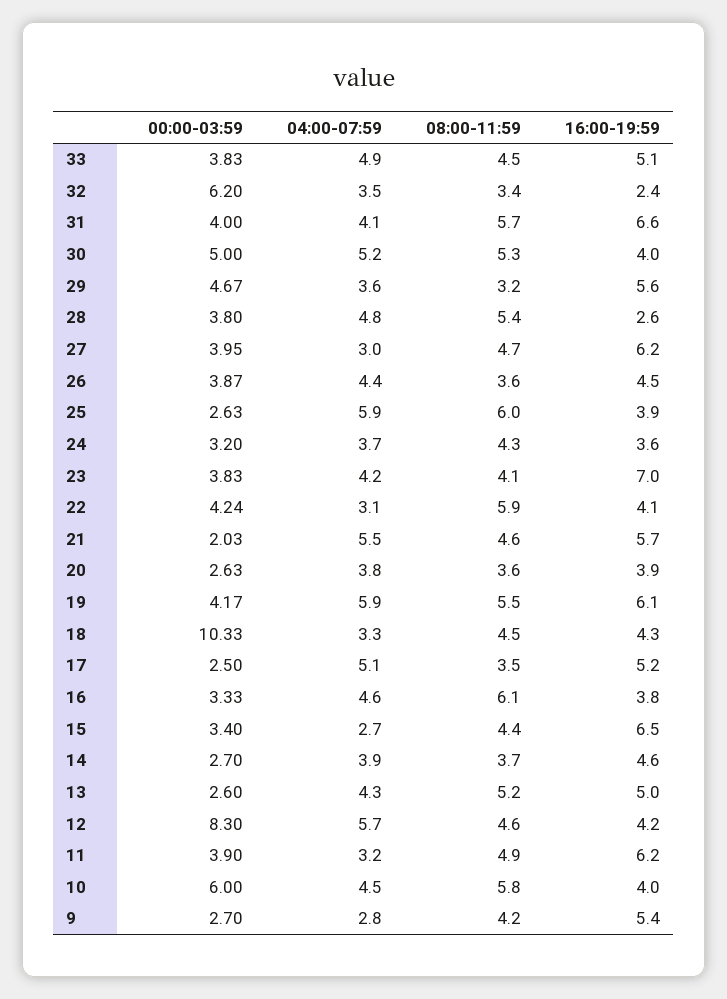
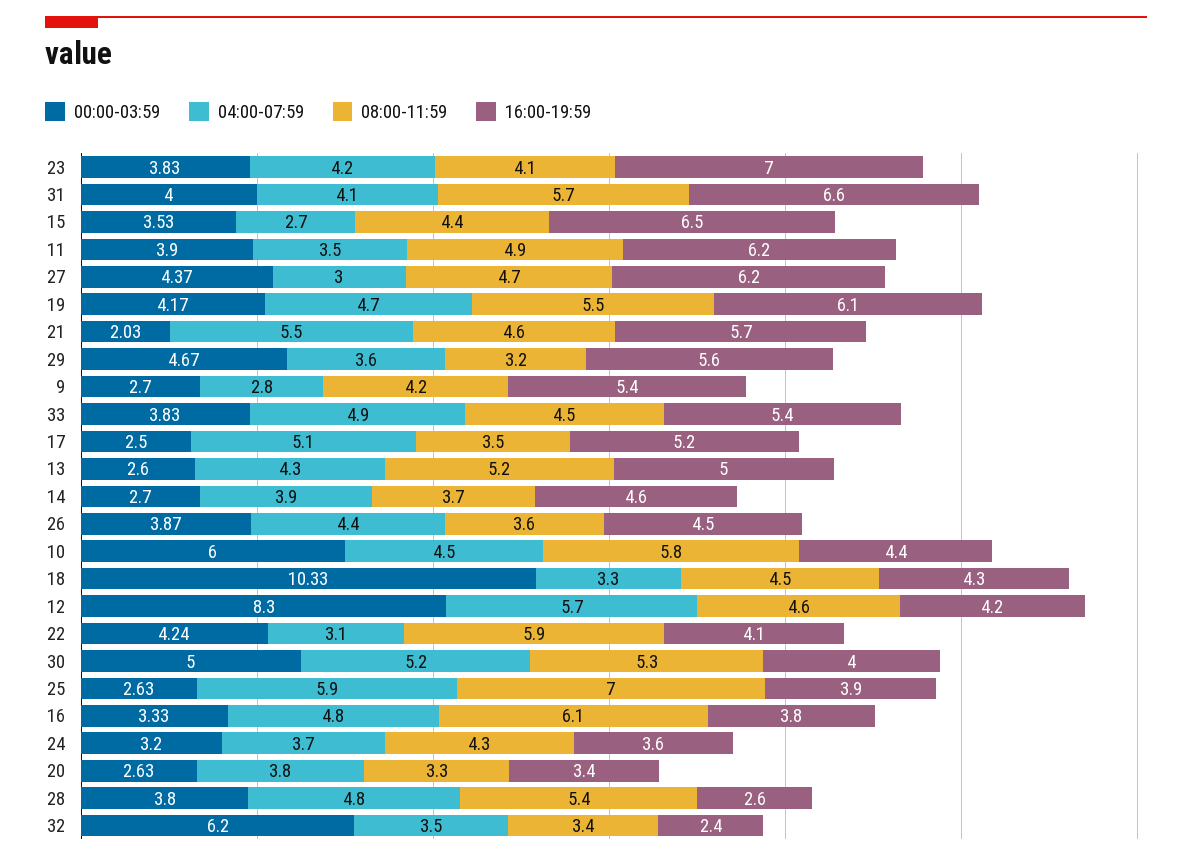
16:00-19:59, 33: 5.1 -> 5.4
00:00-03:59, 27: 3.95 -> 4.37
08:00-11:59, 25: 6 -> 7
08:00-11:59, 20: 3.6 -> 3.3
16:00-19:59, 20: 3.9 -> 3.4
04:00-07:59, 19: 5.9 -> 4.7
04:00-07:59, 16: 4.6 -> 4.8
00:00-03:59, 15: 3.4 -> 3.53
04:00-07:59, 11: 3.2 -> 3.5
16:00-19:59, 10: 4 -> 4.4

